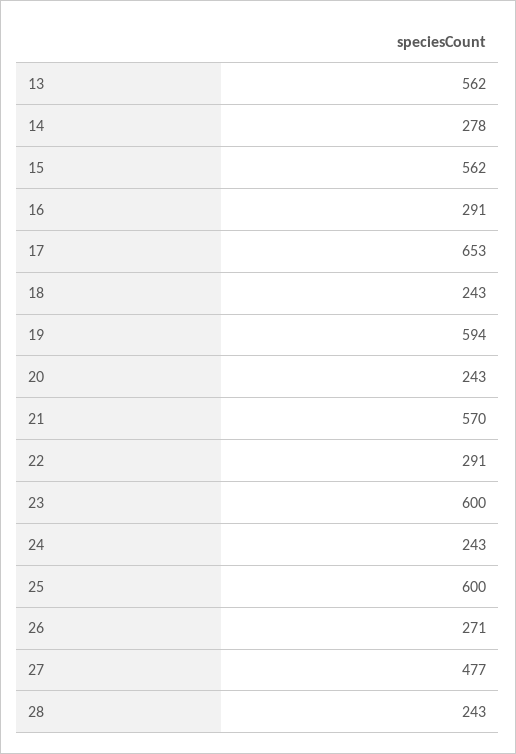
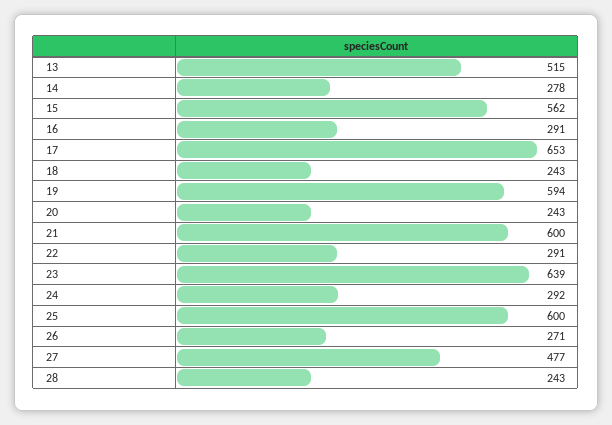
13: 562 -> 515
21: 570 -> 600
23: 600 -> 639
24: 243 -> 292

